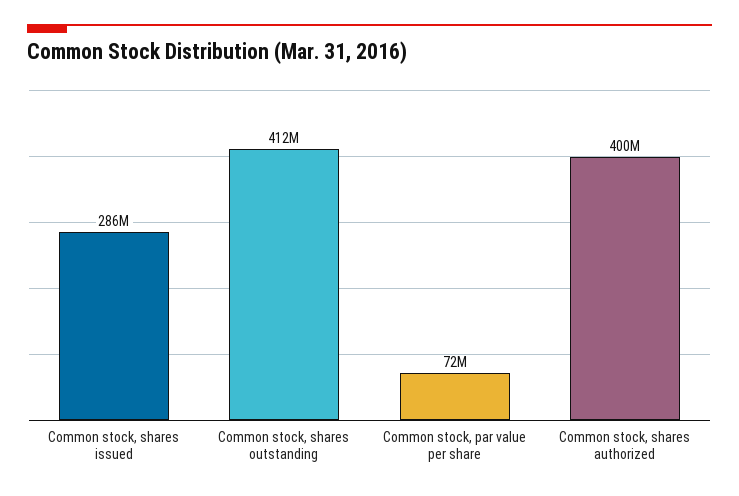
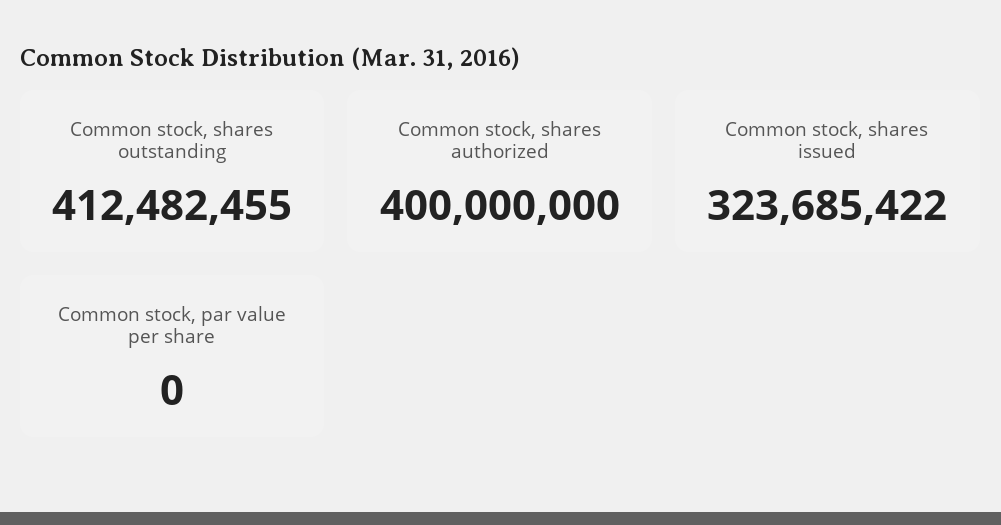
Common stock, shares issued: 286000000 -> 323685422
Common stock, par value per share: 72000000 -> 0

